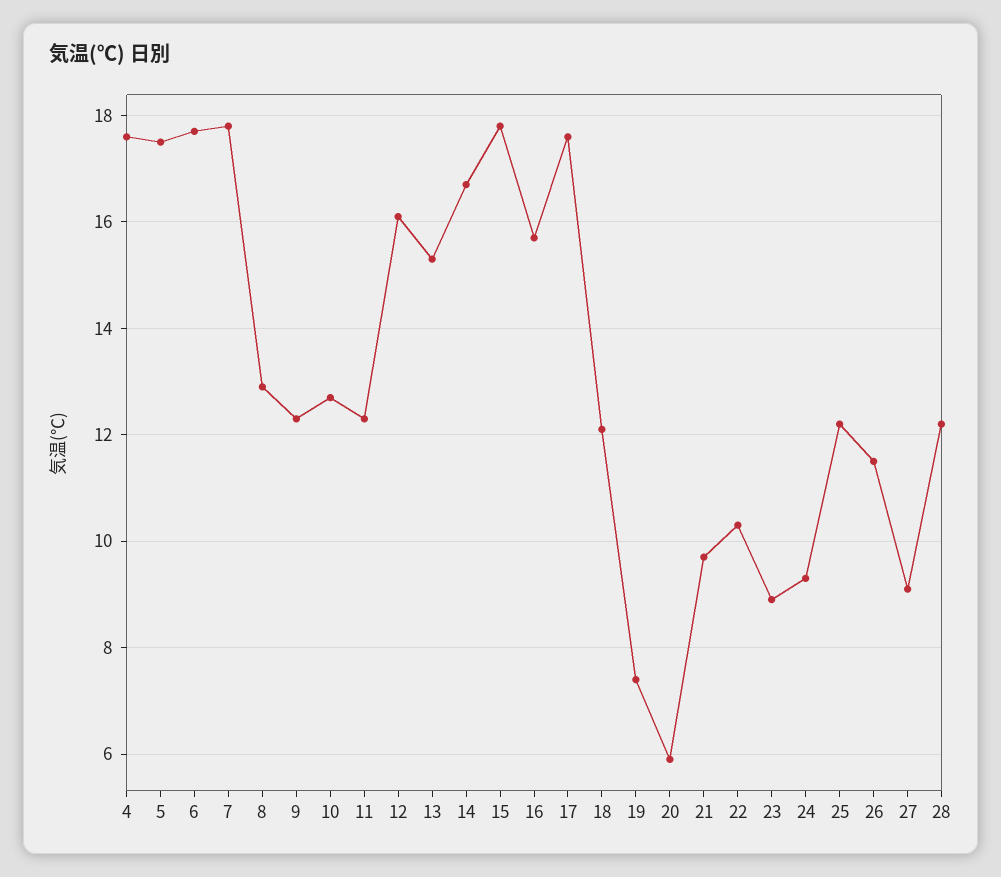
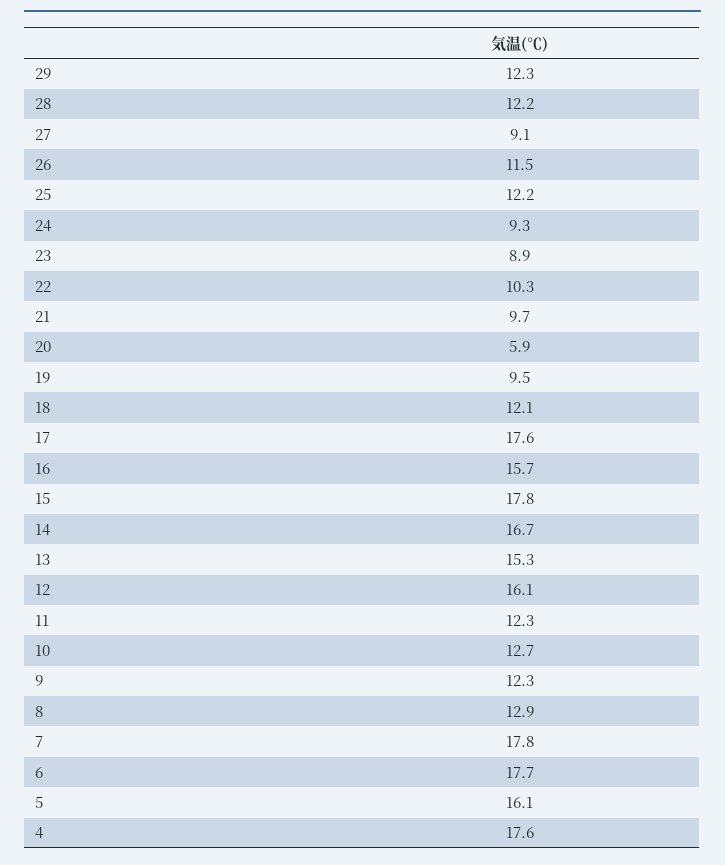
5: 17.5 -> 16.1
19: 7.5 -> 9.5
29: none -> 12.3

